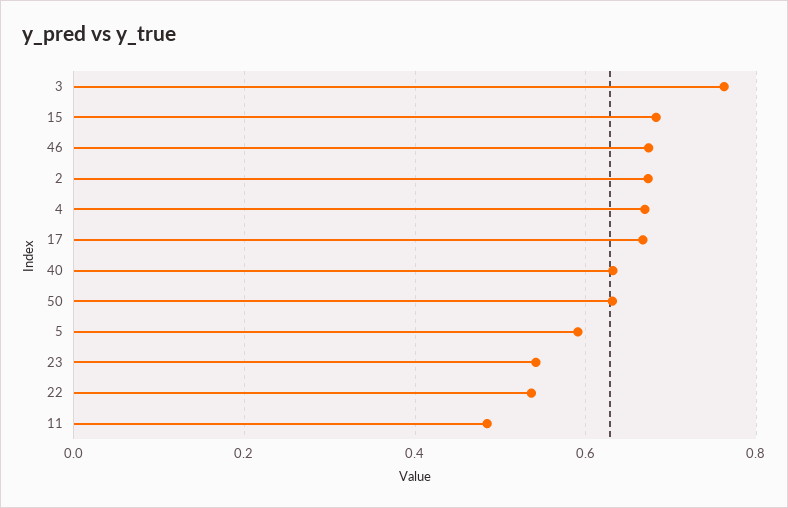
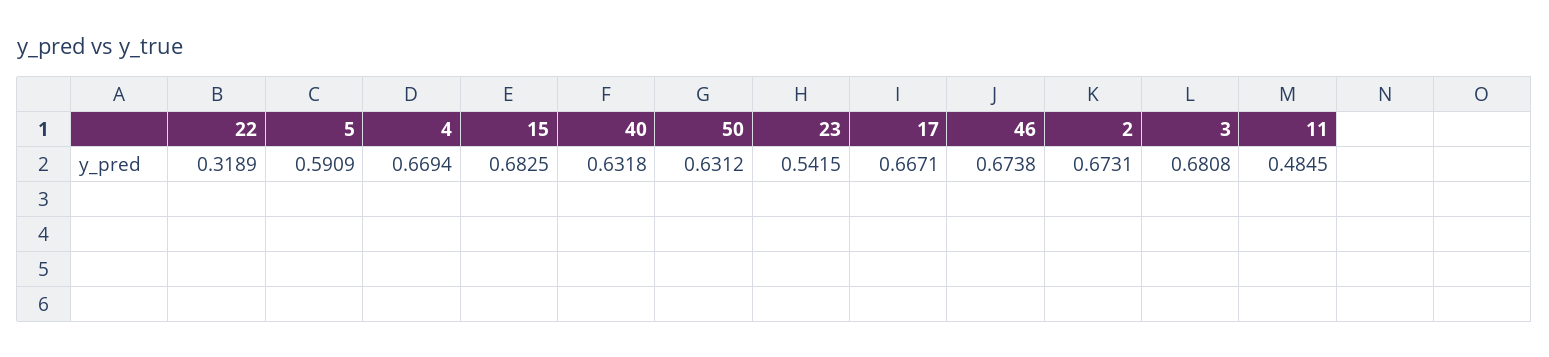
3: 0.76 -> 0.6808
22: 0.54 -> 0.3189

